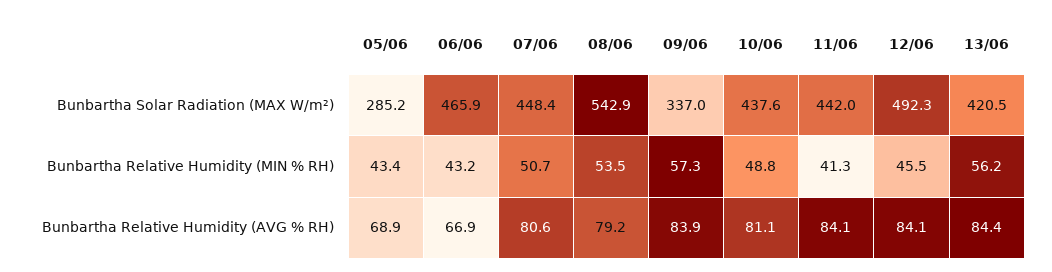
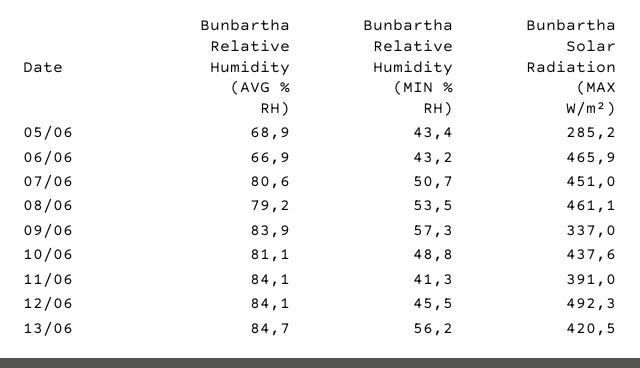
07/06, Bunbartha Solar Radiation (MAX W/m²): 448.4 -> 451
08/06, Bunbartha Solar Radiation (MAX W/m²): 542.9 -> 461.1
11/06, Bunbartha Solar Radiation (MAX W/m²): 442 -> 391
13/06, Bunbartha Relative Humidity (AVG % RH): 84.4 -> 84.7

